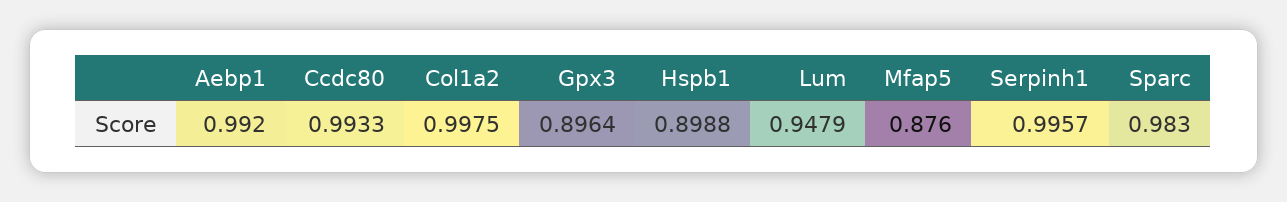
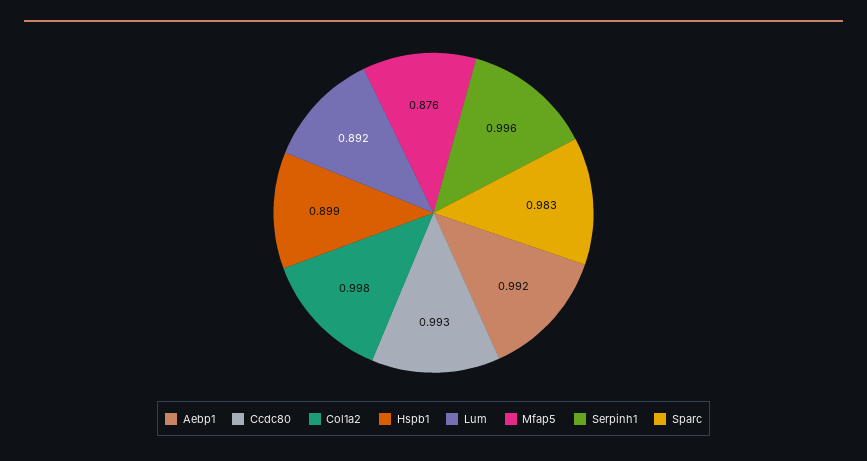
Gpx3: 0.8964 -> none
Lum: 0.9479 -> 0.892

